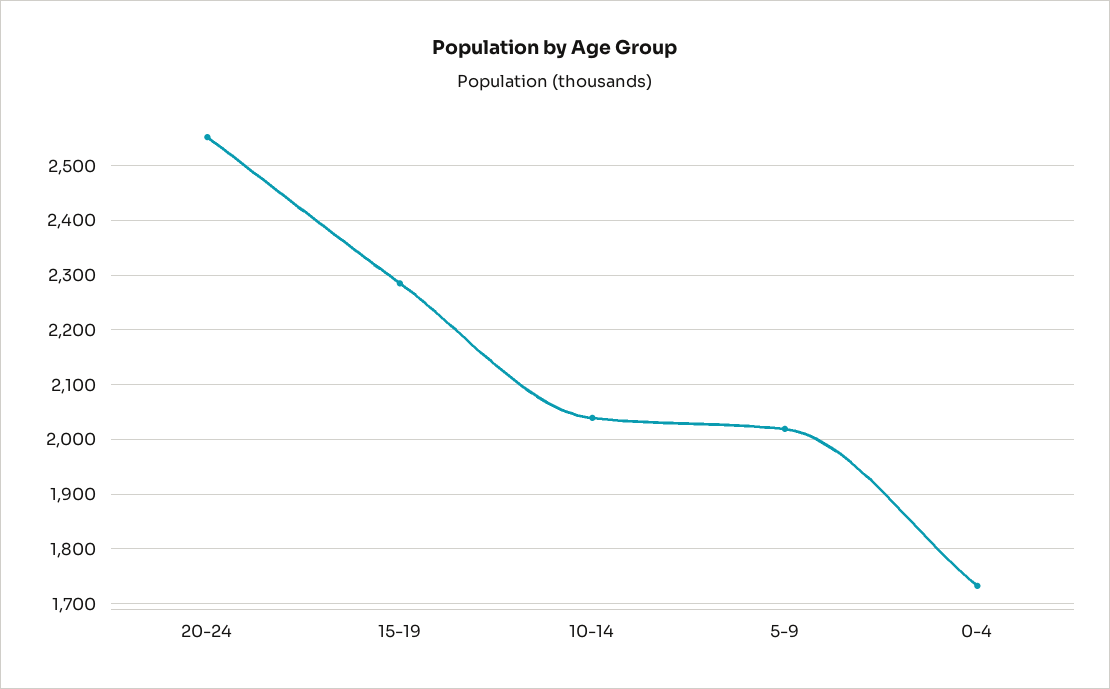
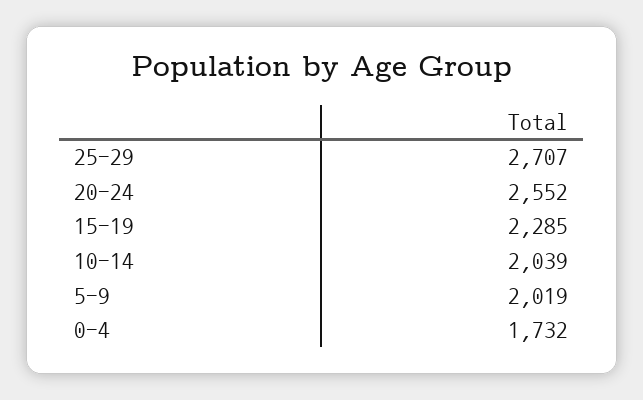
25-29: none -> 2707

